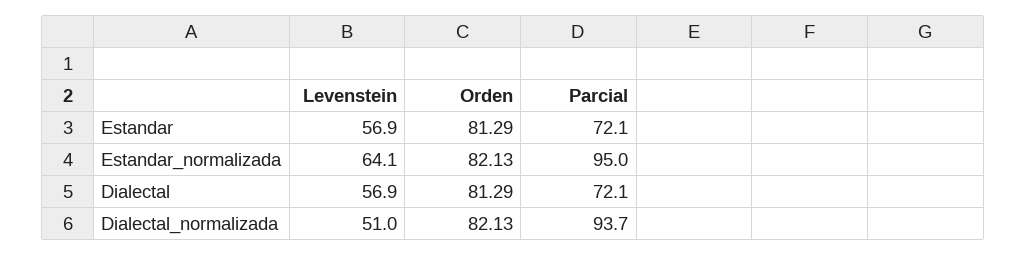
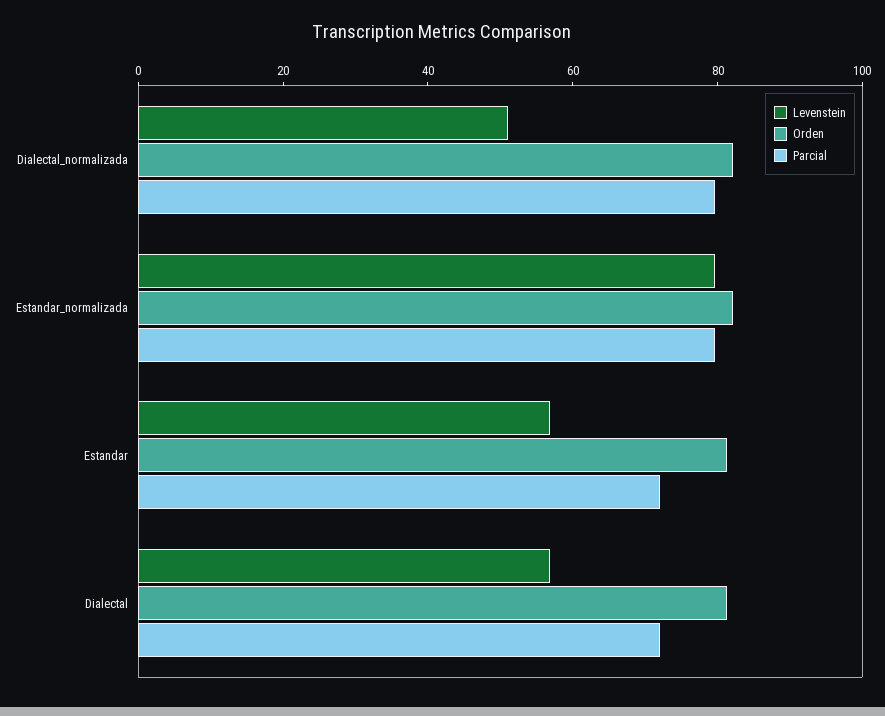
Levenstein, Estandar_normalizada: 64.1 -> 80
Parcial, Estandar_normalizada: 95 -> 80
Parcial, Dialectal_normalizada: 93.7 -> 80

